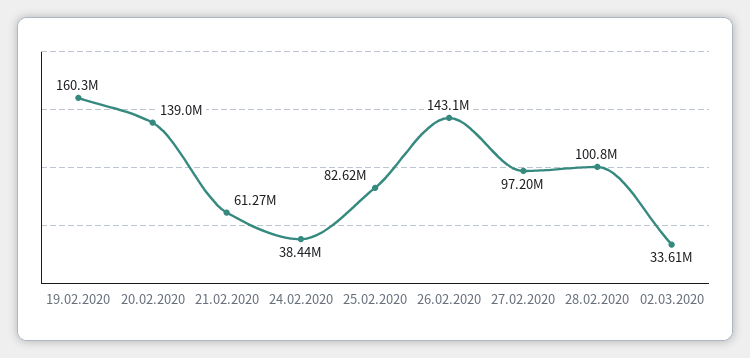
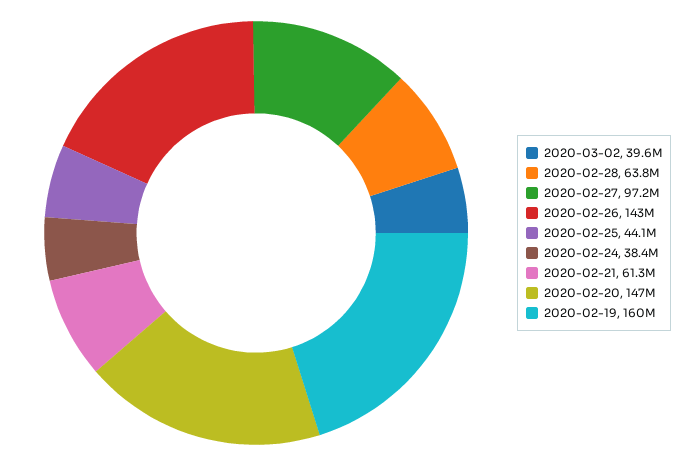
20.02.2020: 139000000 -> 147000000
25.02.2020: 82620000 -> 44100000
28.02.2020: 100800000 -> 63800000
02.03.2020: 33610000 -> 39600000

